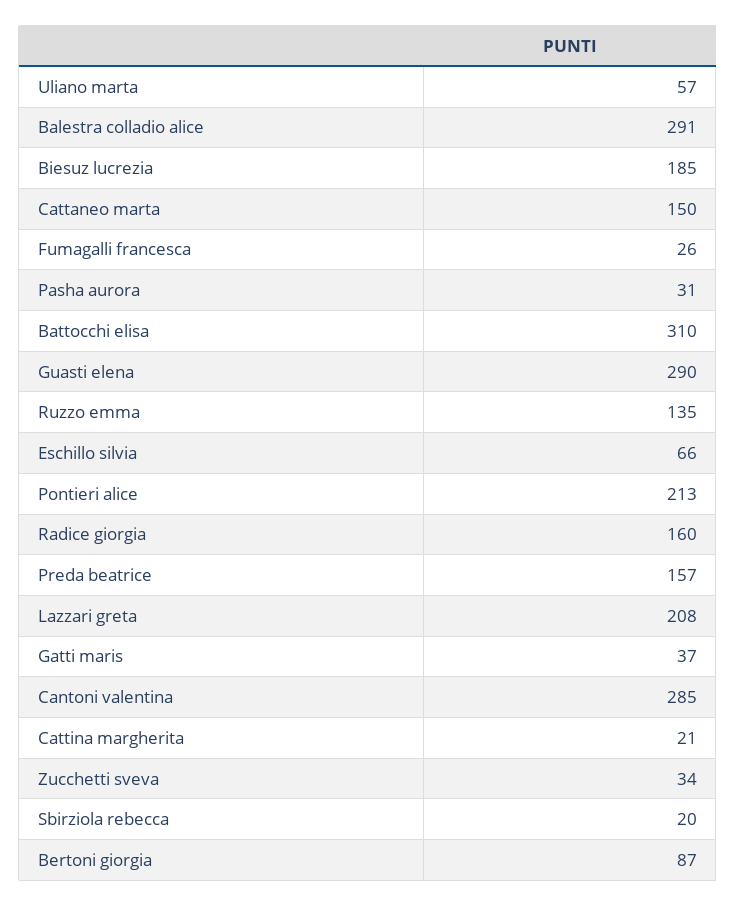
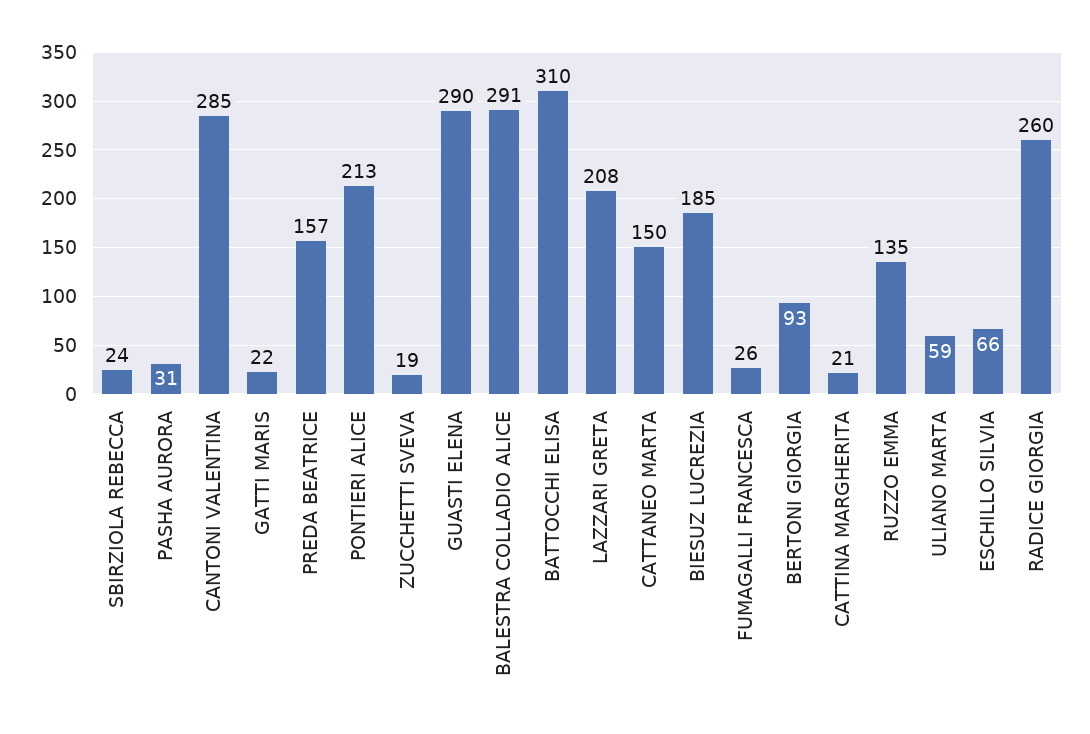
Uliano marta: 57 -> 59
Radice giorgia: 160 -> 260
Gatti maris: 37 -> 22
Zucchetti sveva: 34 -> 19
Sbirziola rebecca: 20 -> 24
Bertoni giorgia: 87 -> 93

